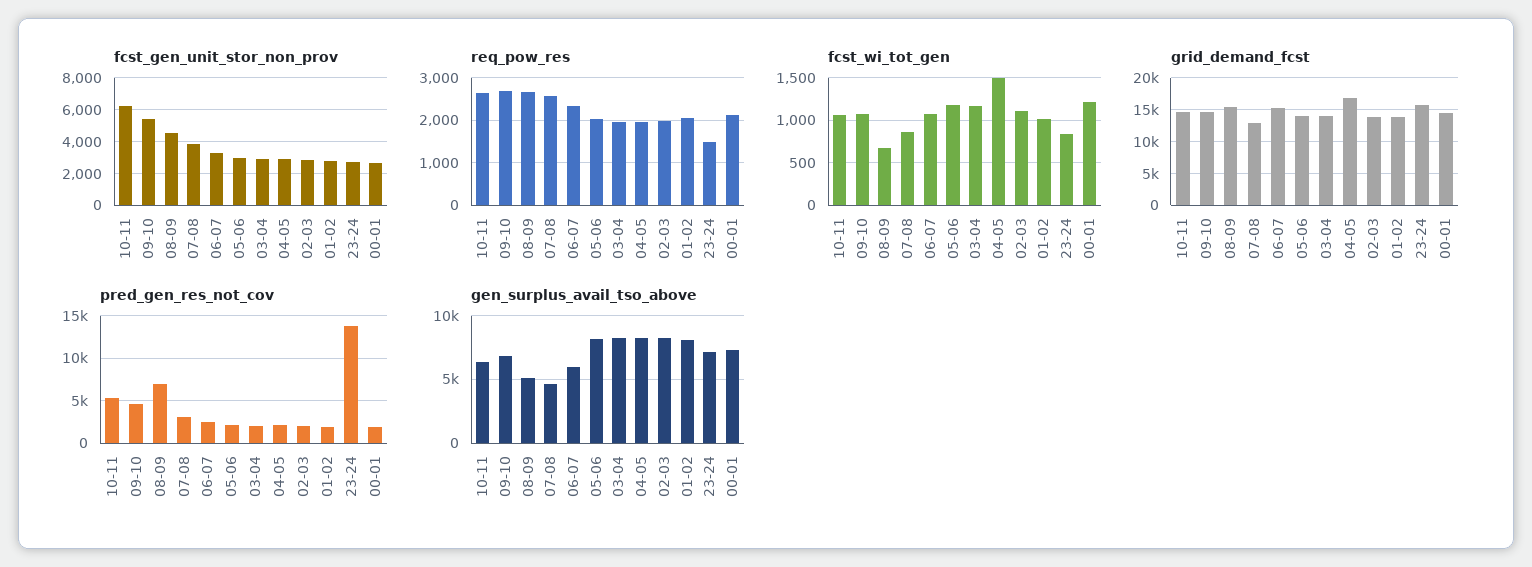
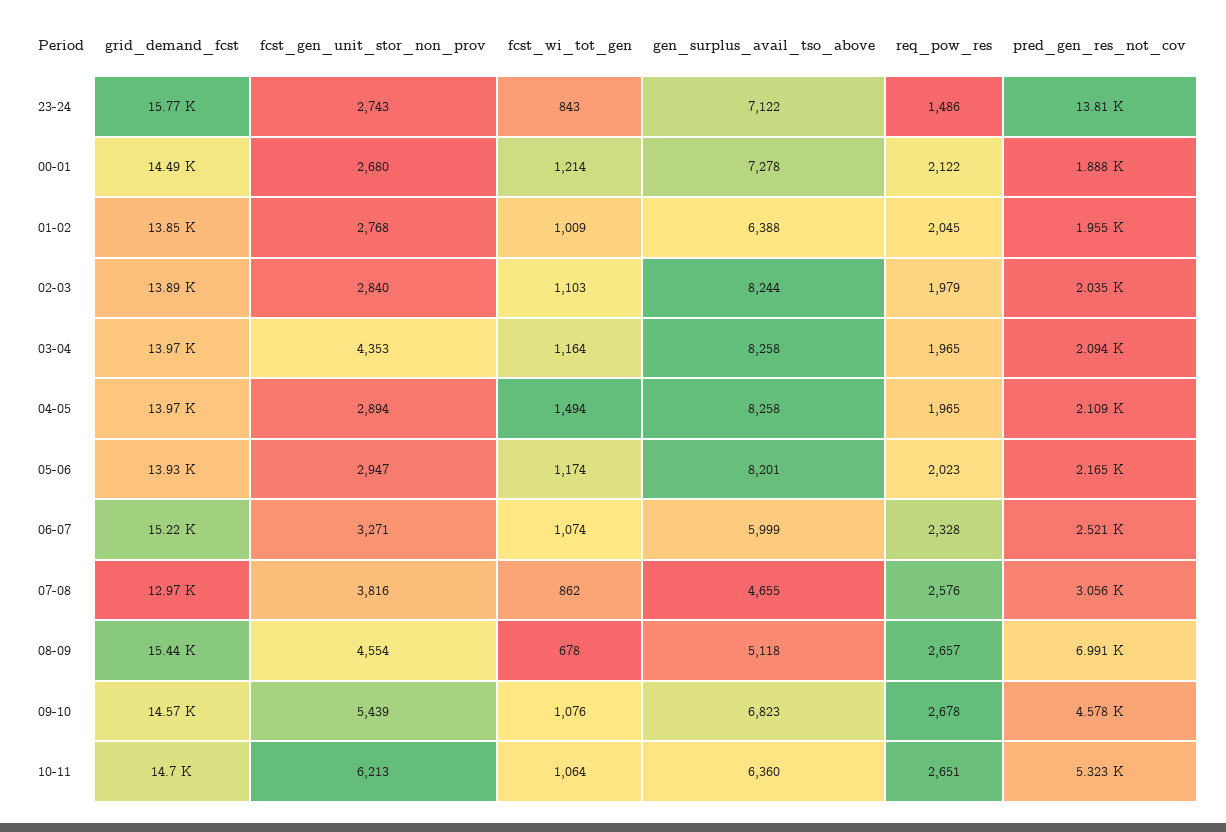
fcst_gen_unit_stor_non_prov, 03-04: 3000 -> 4353
grid_demand_fcst, 04-05: 17000 -> 13970
gen_surplus_avail_tso_above, 01-02: 8000 -> 6388

